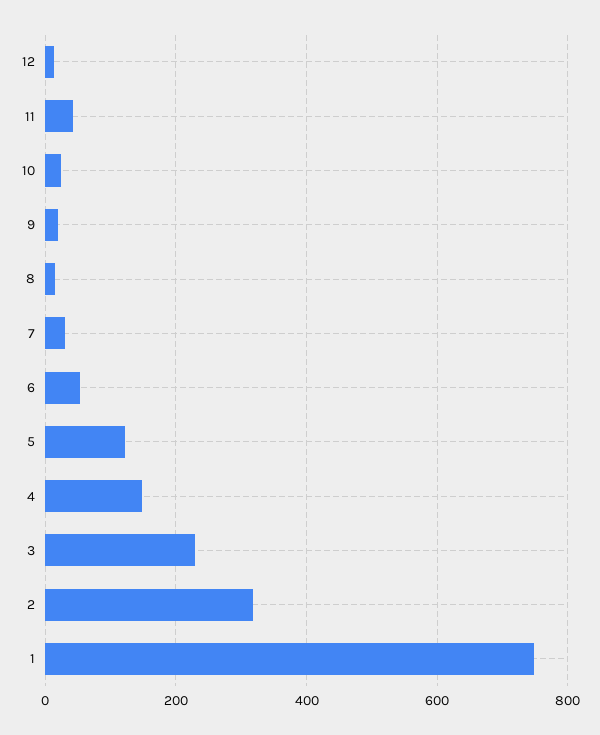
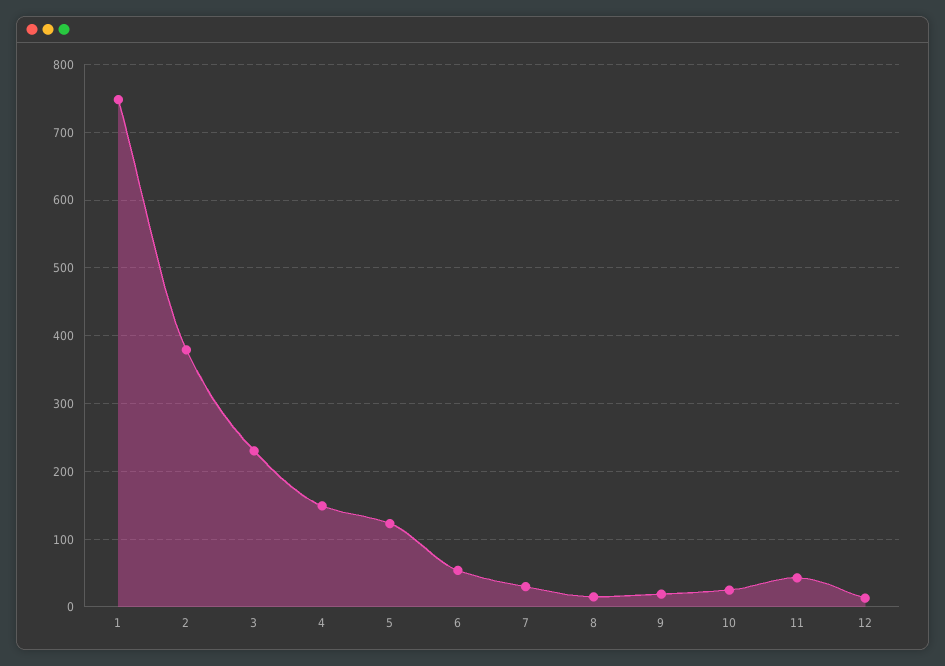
2: 320 -> 380

